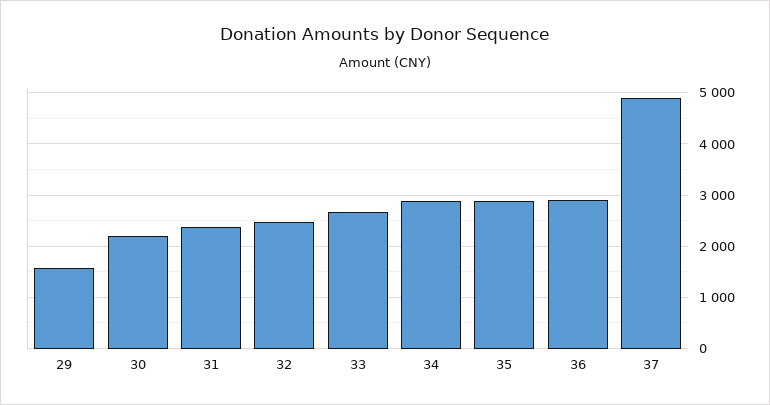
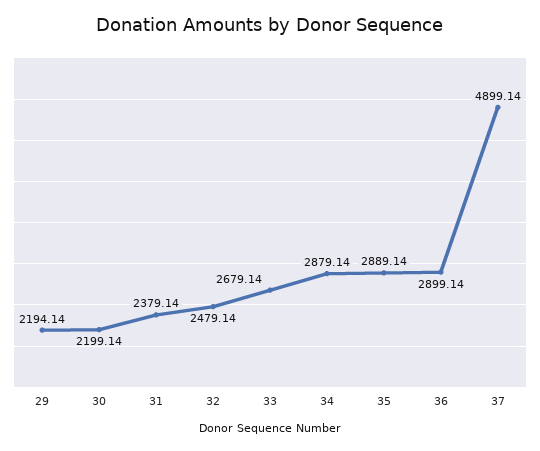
29: 1600 -> 2194.14

